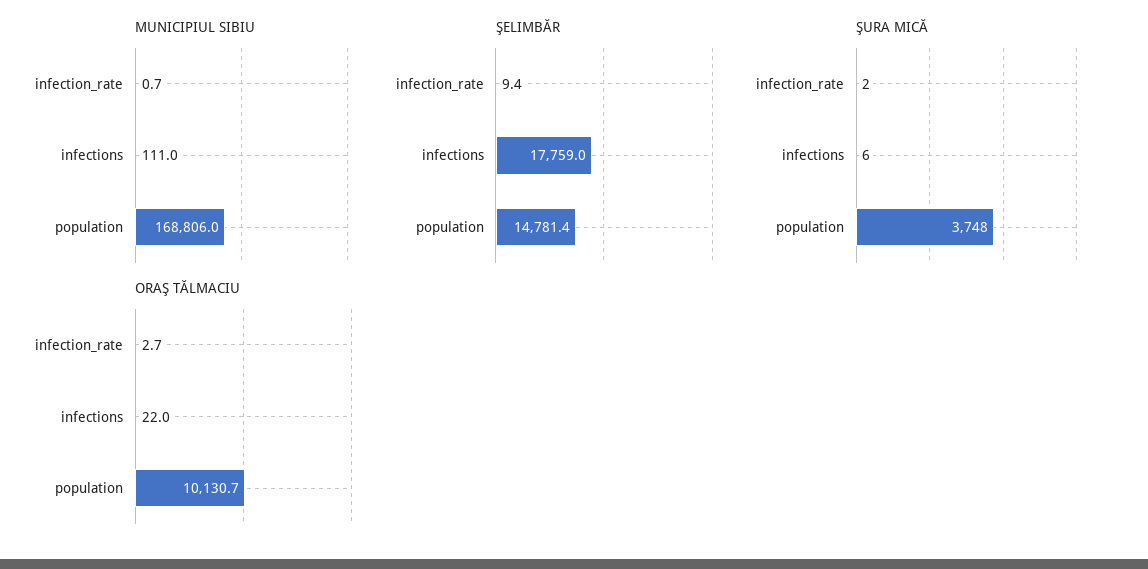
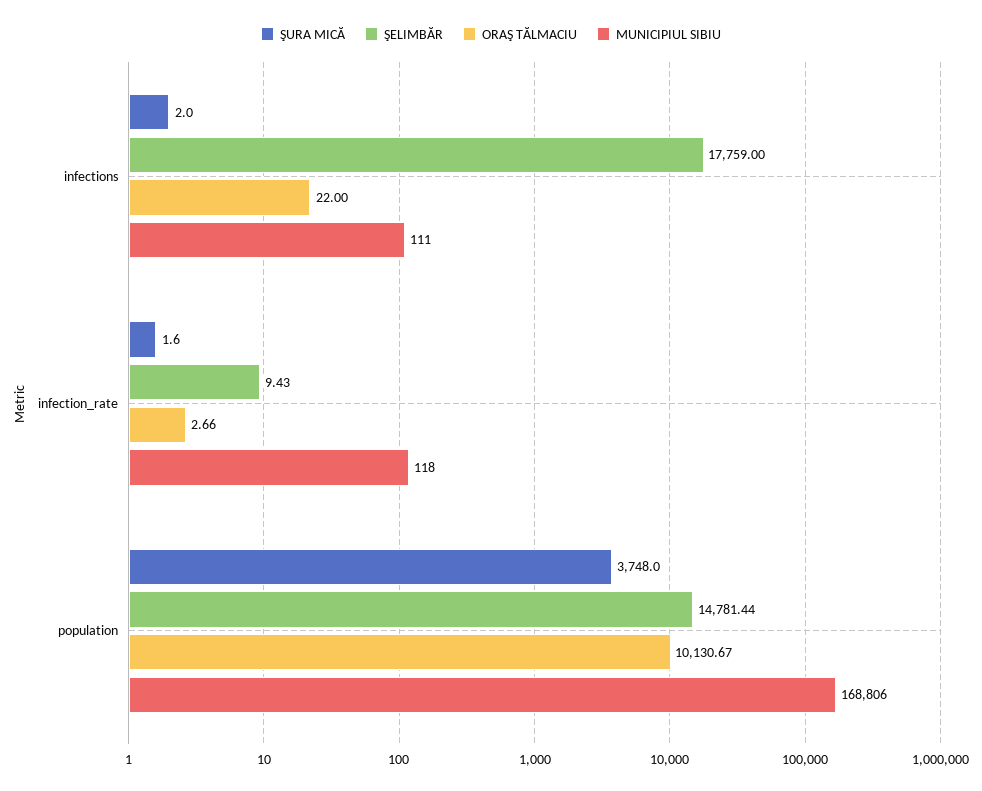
MUNICIPIUL SIBIU, infection_rate: 0.7 -> 118
ŞURA MICĂ, infections: 6 -> 2

